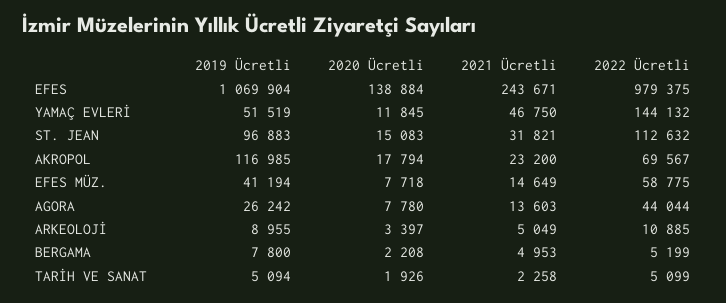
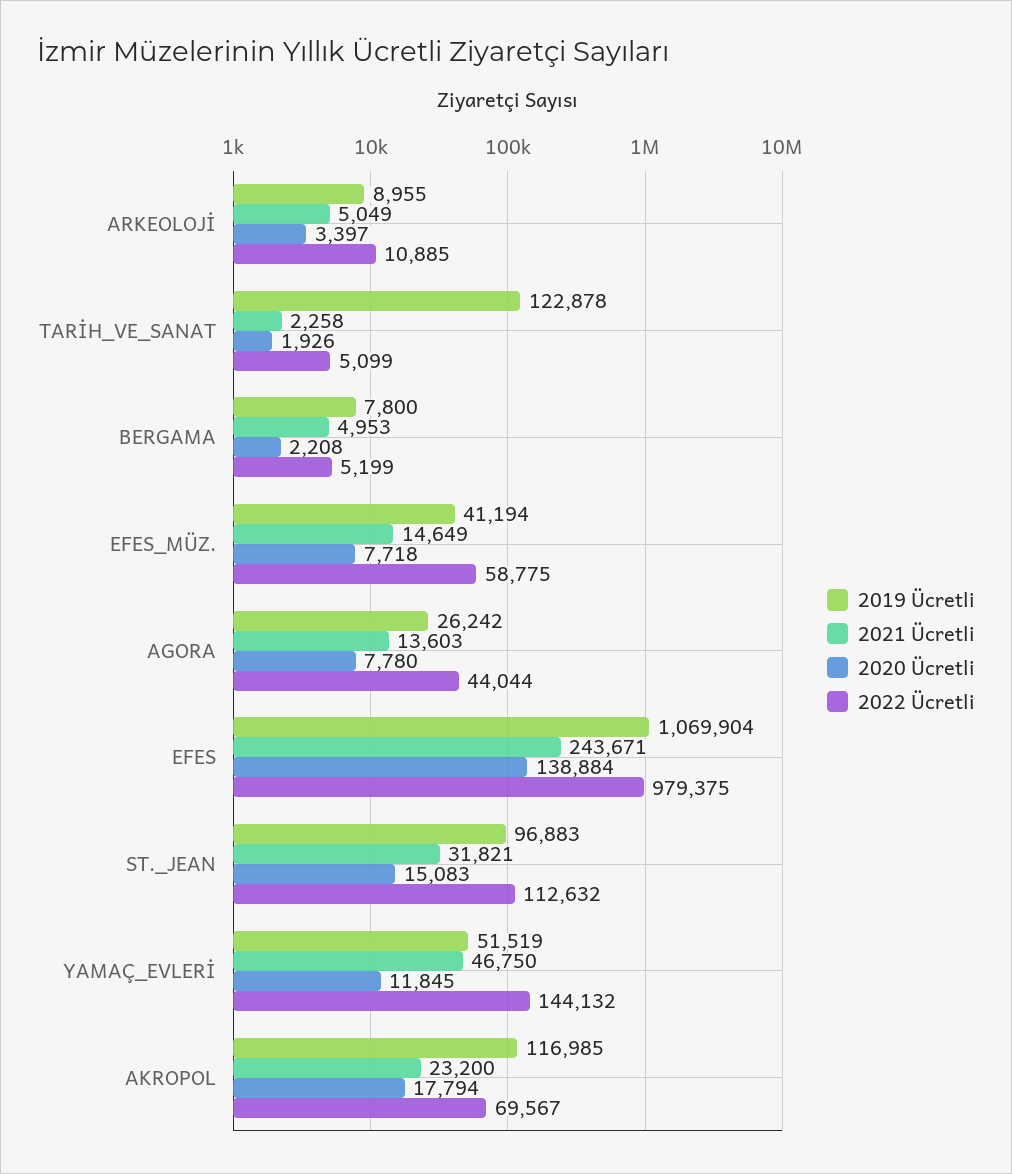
2019 Ücretli, TARİH VE SANAT: 5094 -> 122878

